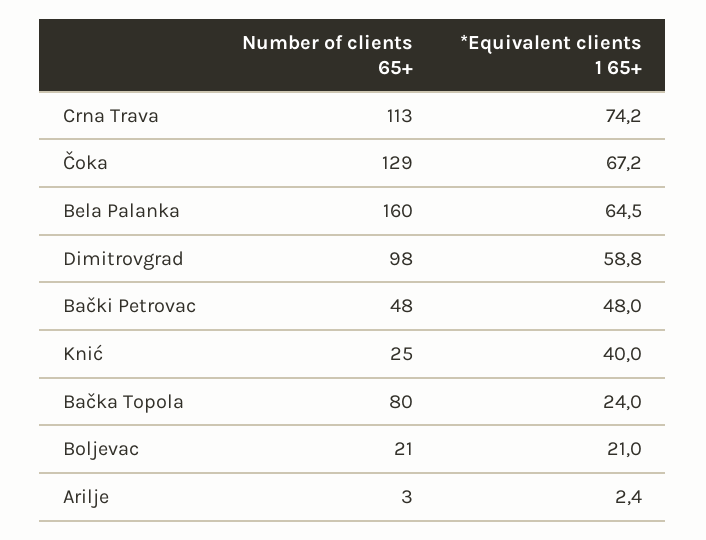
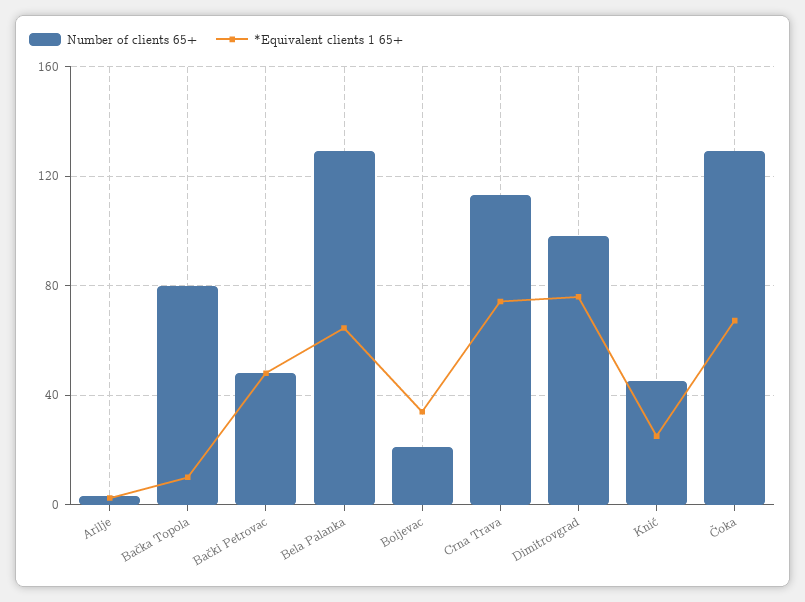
Number of clients 65+, Bela Palanka: 160 -> 130
*Equivalent clients 1 65+, Dimitrovgrad: 58.8 -> 75
Number of clients 65+, Knić: 25 -> 45
*Equivalent clients 1 65+, Knić: 40 -> 25
*Equivalent clients 1 65+, Bačka Topola: 24 -> 10
*Equivalent clients 1 65+, Boljevac: 21 -> 35

